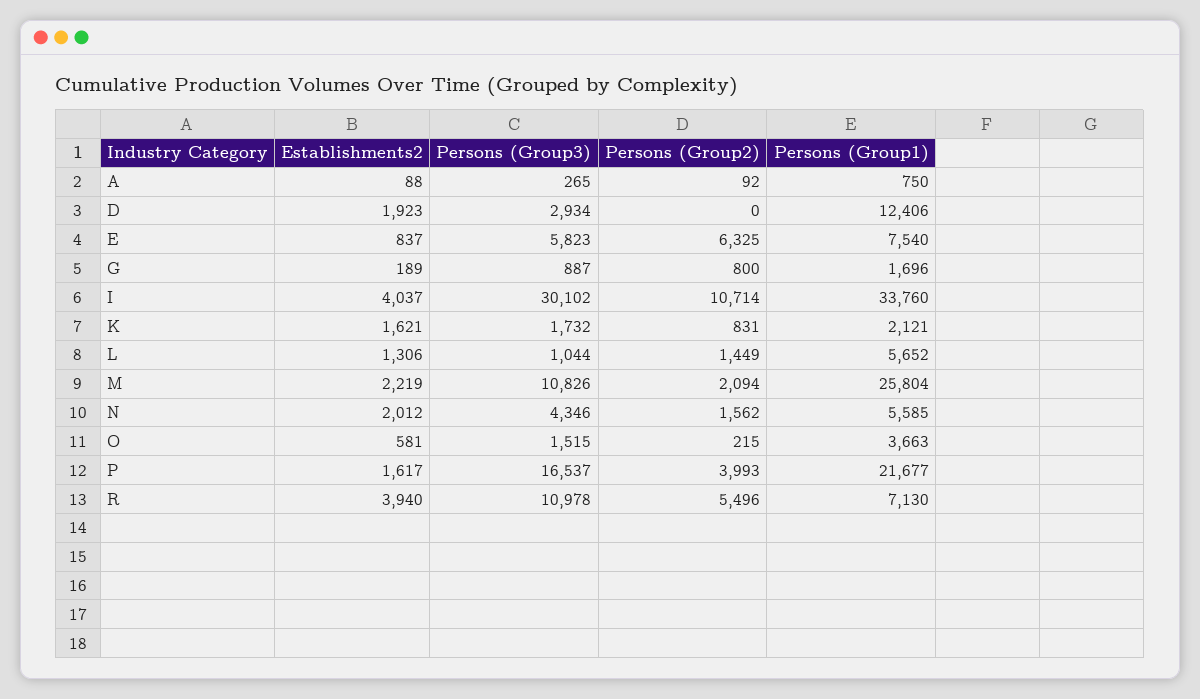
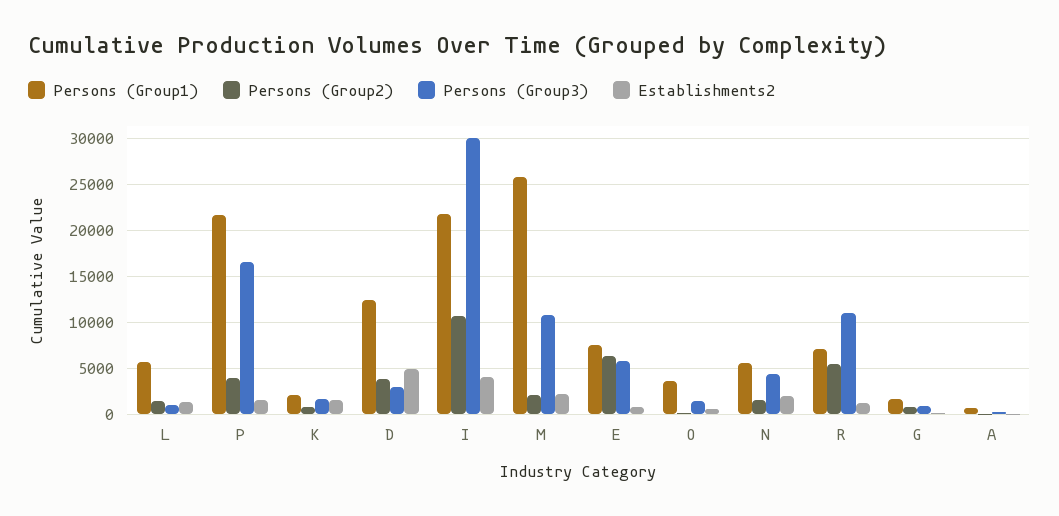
Establishments2, D: 1923 -> 5000
Persons (Group2), D: 0 -> 4000
Persons (Group1), I: 33760 -> 22000
Establishments2, R: 3940 -> 1000

